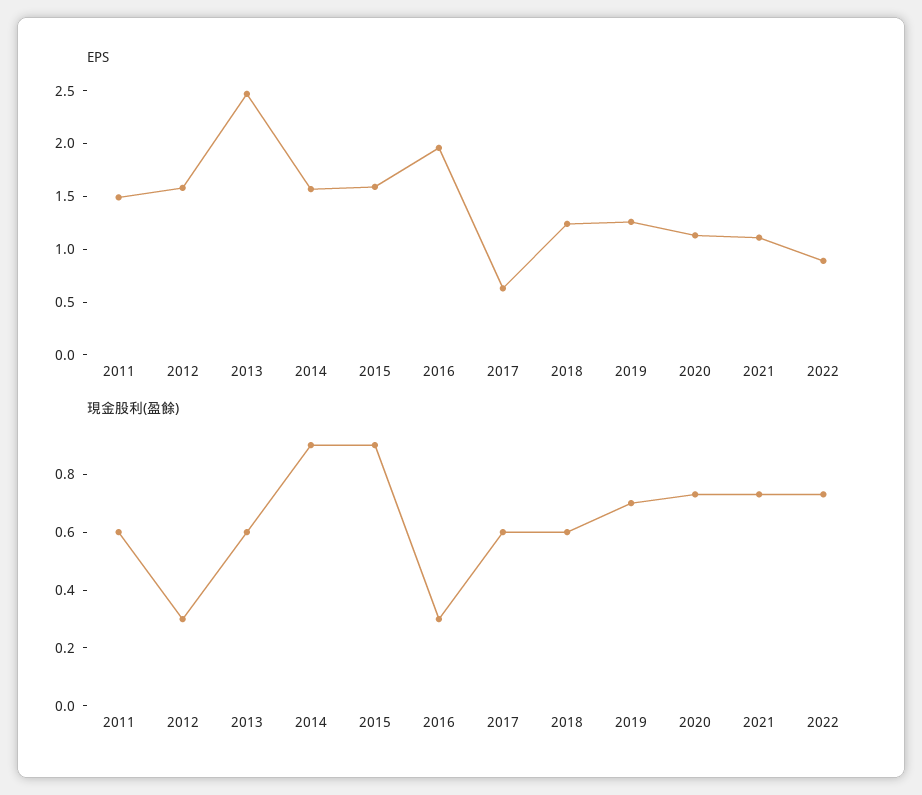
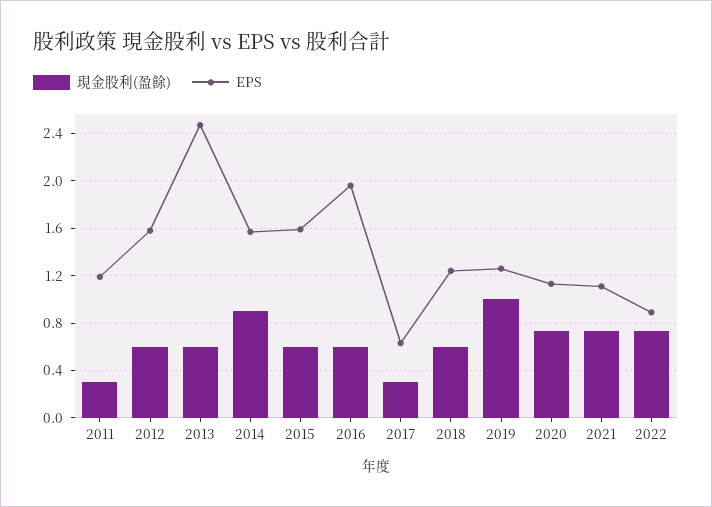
EPS, 2011: 1.5 -> 1.2
現金股利(盈餘), 2011: 0.6 -> 0.3
現金股利(盈餘), 2012: 0.3 -> 0.6
現金股利(盈餘), 2015: 0.9 -> 0.6
現金股利(盈餘), 2016: 0.3 -> 0.6
現金股利(盈餘), 2017: 0.6 -> 0.3
現金股利(盈餘), 2019: 0.7 -> 1

